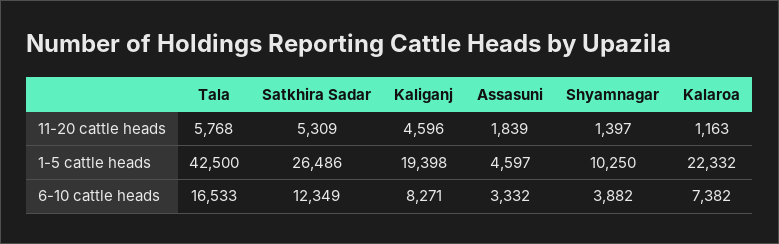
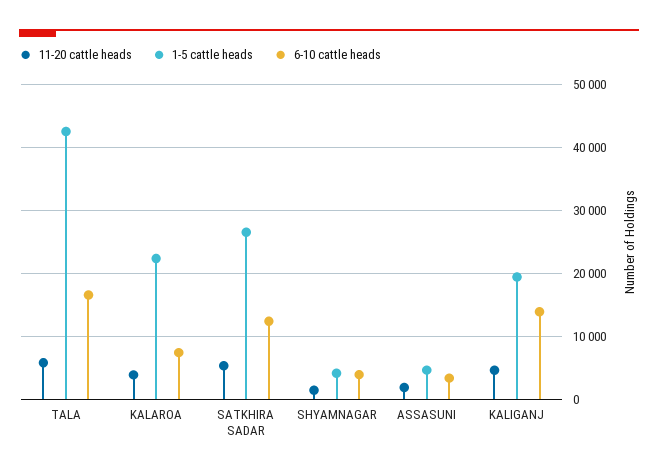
11-20 cattle heads, Kalaroa: 1163 -> 4000
1-5 cattle heads, Shyamnagar: 10250 -> 4000
6-10 cattle heads, Kaliganj: 8271 -> 14000

